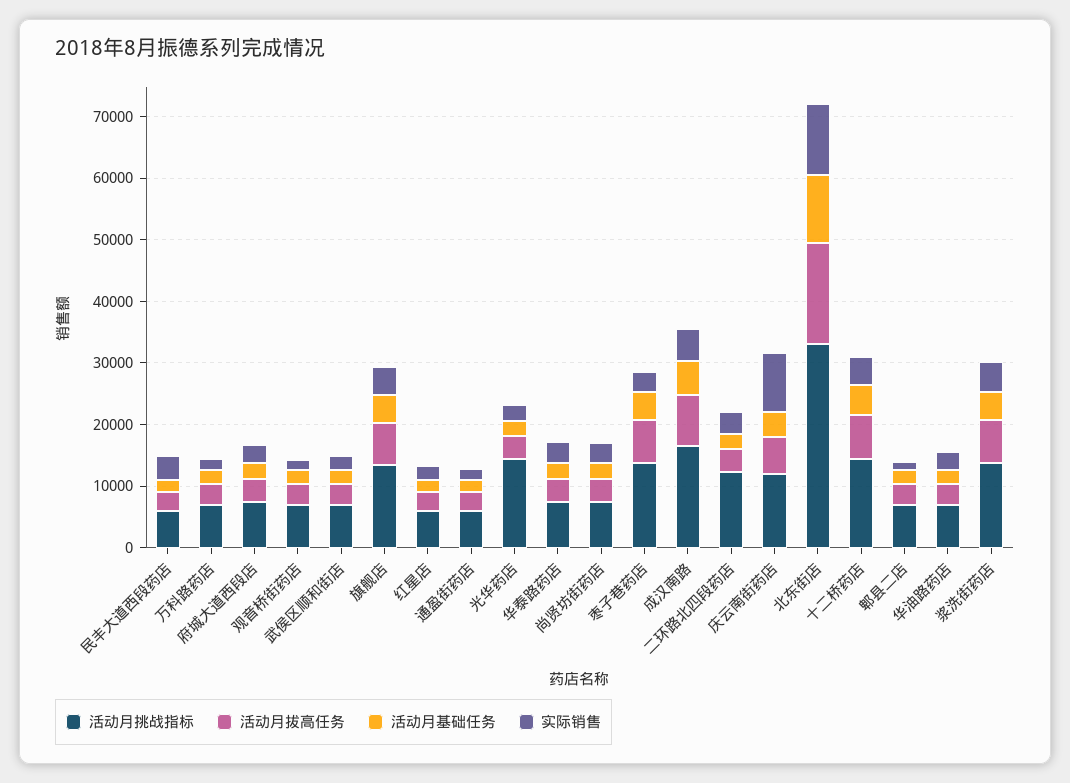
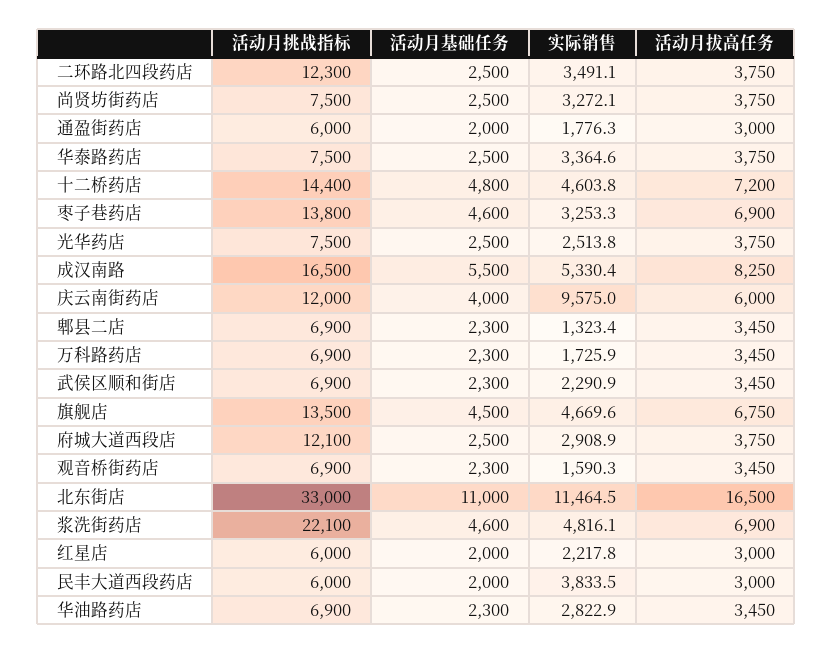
活动月挑战指标, 府城大道西段店: 8000 -> 12100
活动月挑战指标, 光华药店: 14000 -> 7500
活动月挑战指标, 浆洗街药店: 14000 -> 22100

